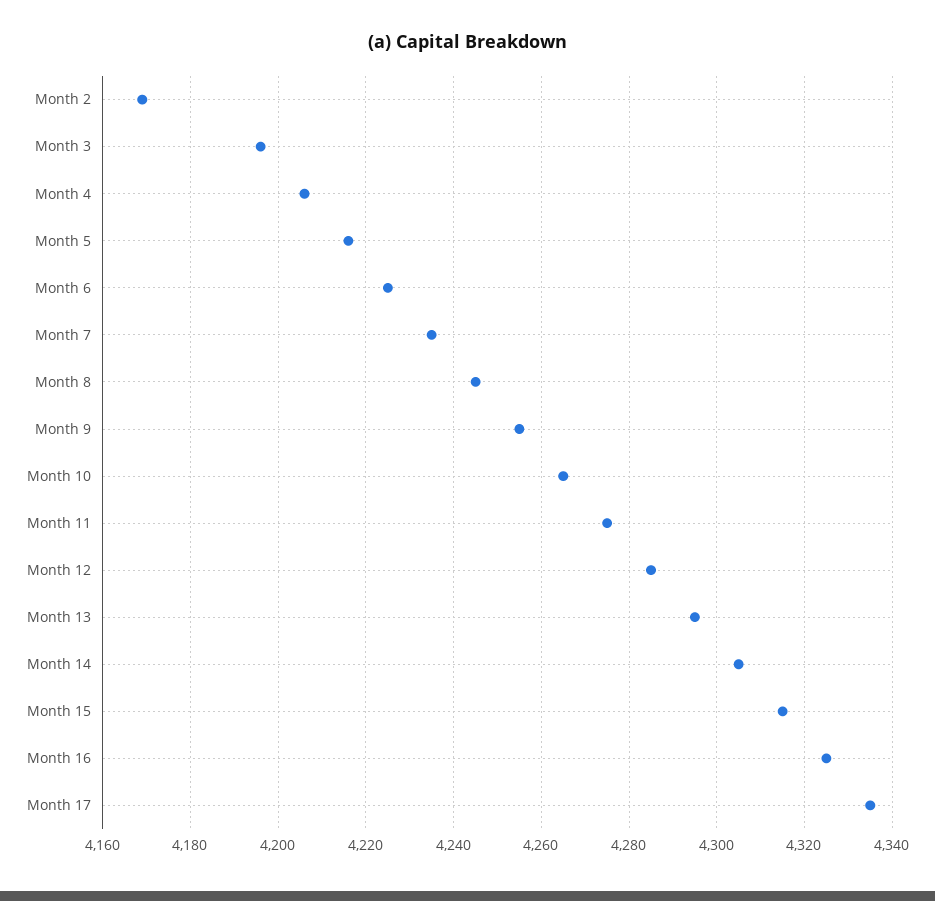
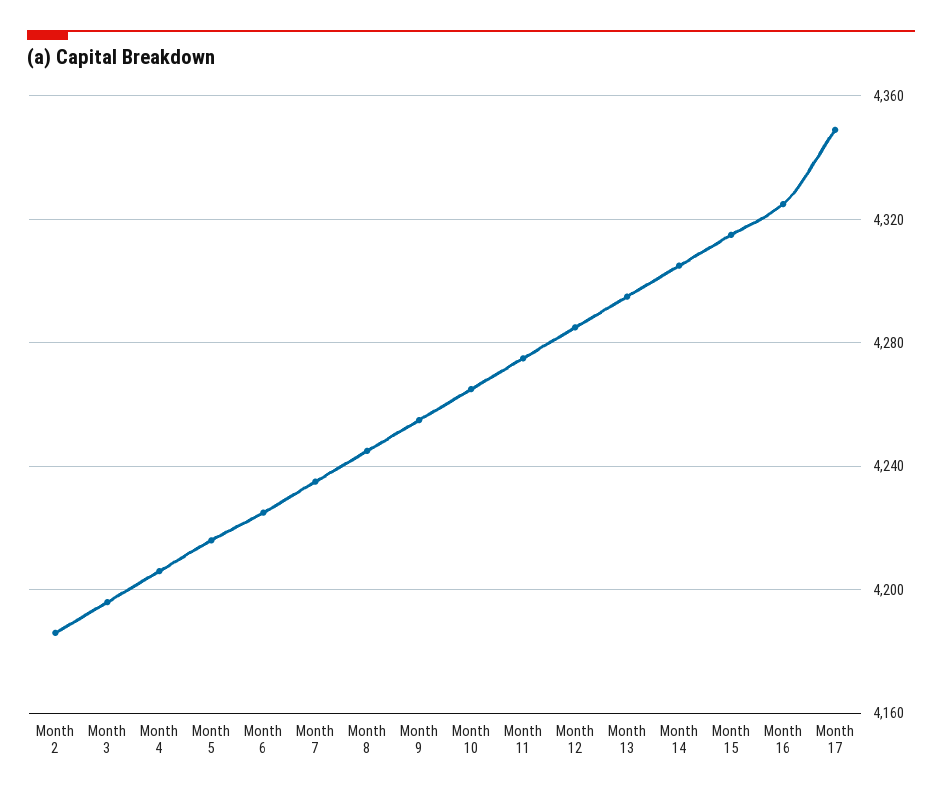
Month 2: 4170 -> 4185
Month 17: 4335 -> 4350

